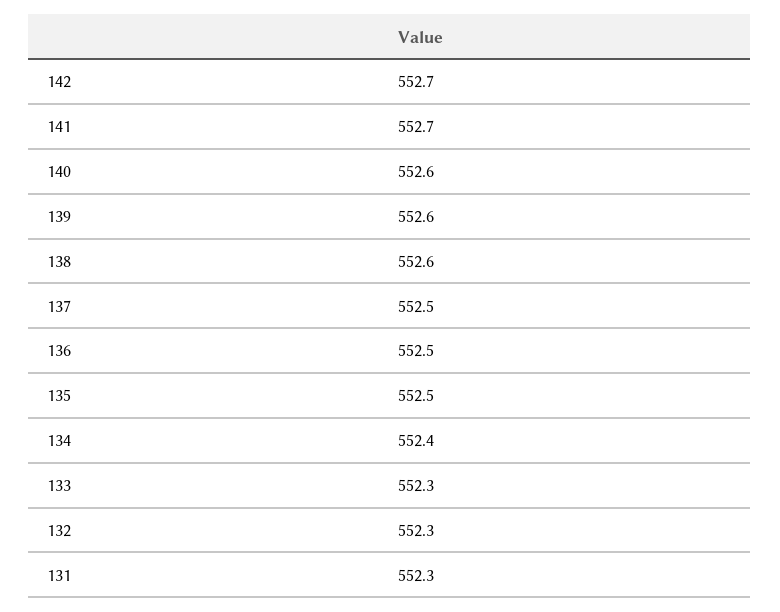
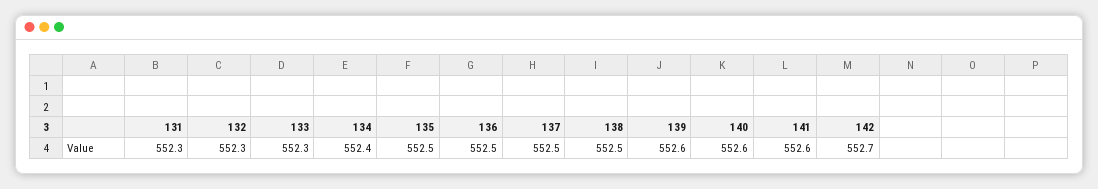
141: 552.7 -> 552.6
138: 552.6 -> 552.5

